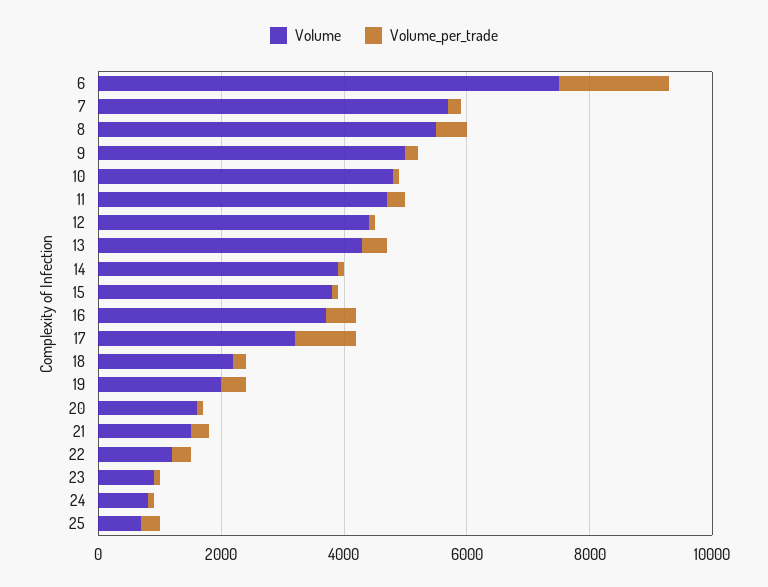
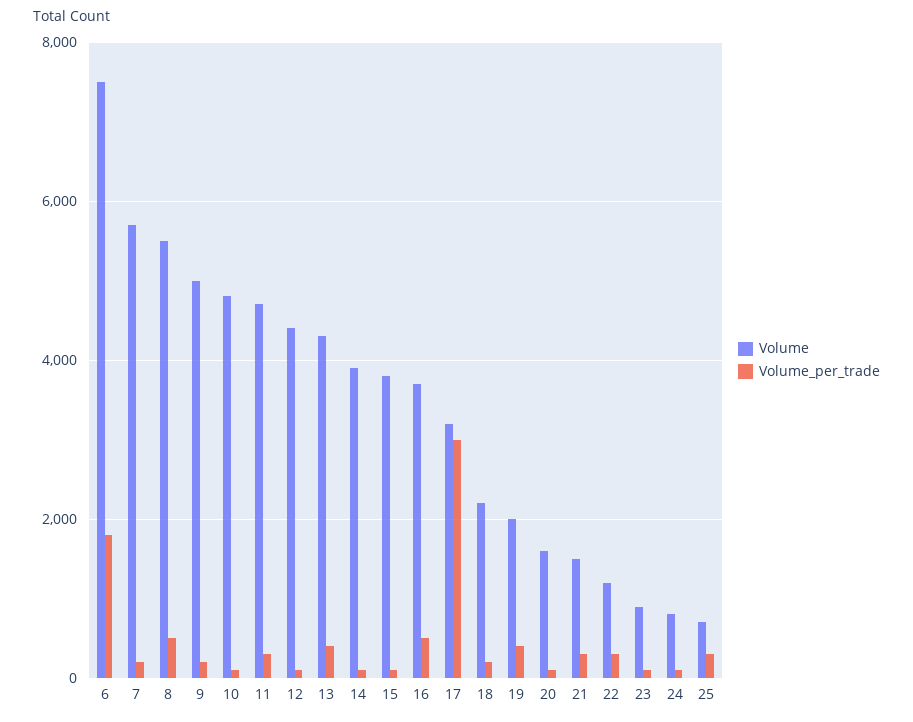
Volume_per_trade, 17: 1000 -> 3000

